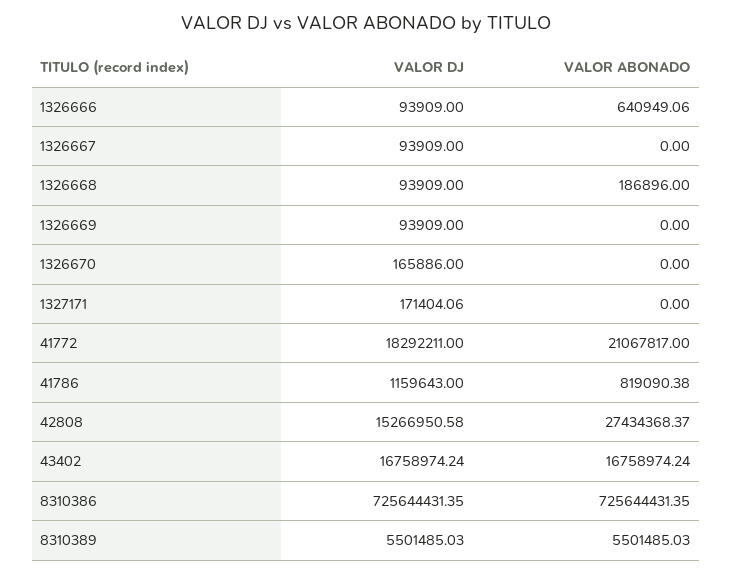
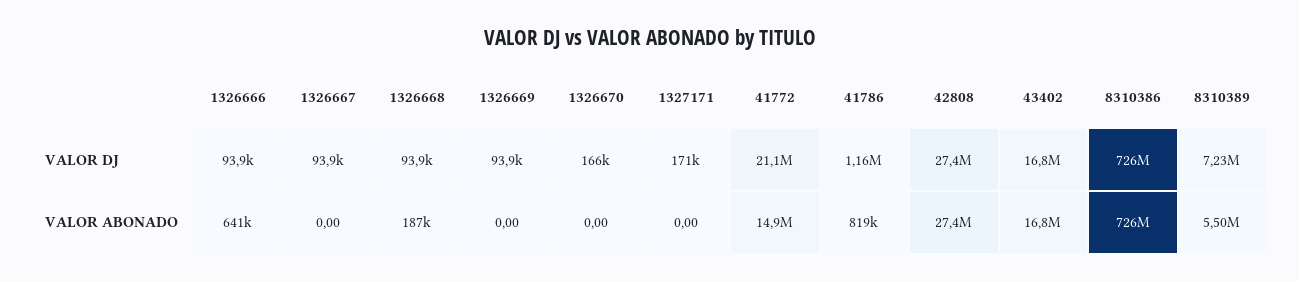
VALOR DJ, 41772: 18292211 -> 21100000
VALOR ABONADO, 41772: 21067817 -> 14900000
VALOR DJ, 42808: 15266950.58 -> 27400000
VALOR DJ, 8310389: 5501485.03 -> 7230000

